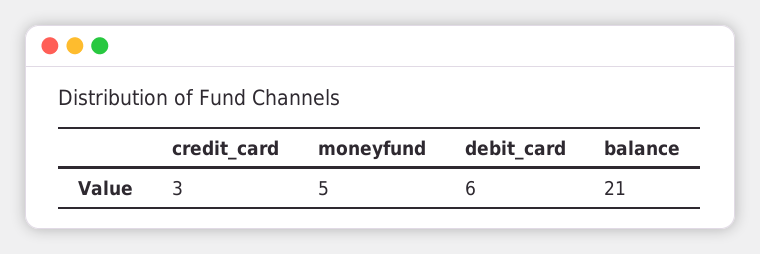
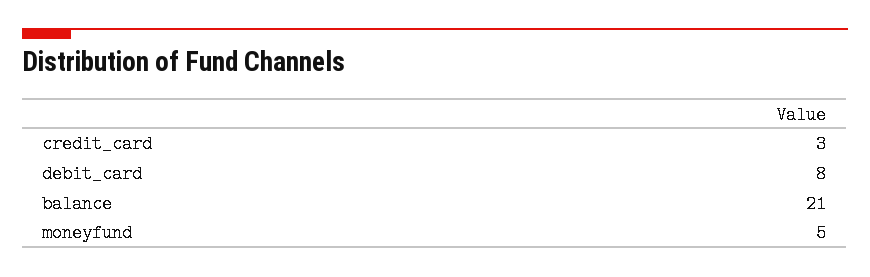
debit_card: 6 -> 8

